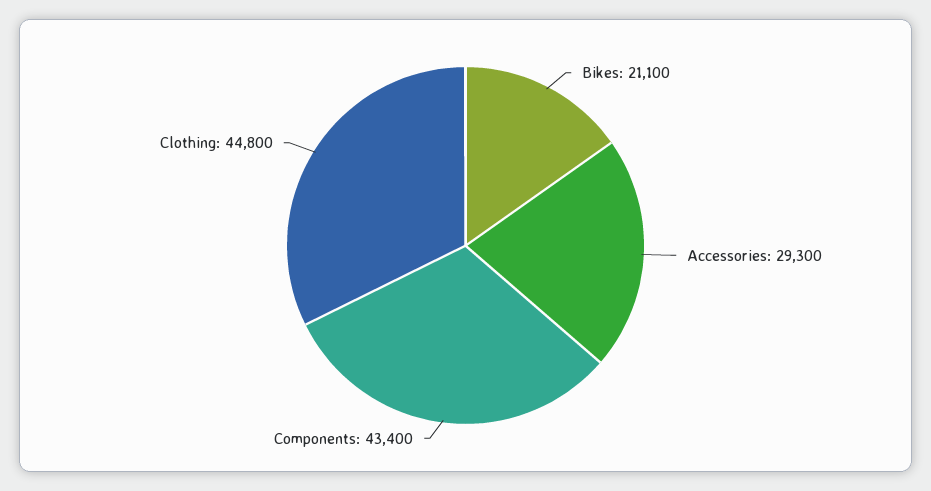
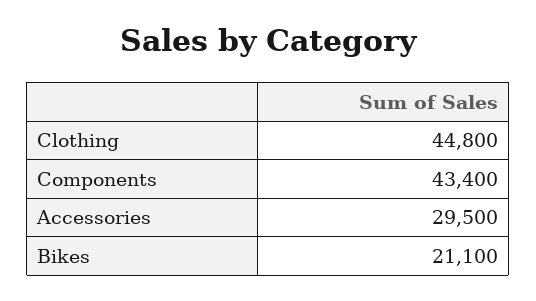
Accessories: 29300 -> 29500

